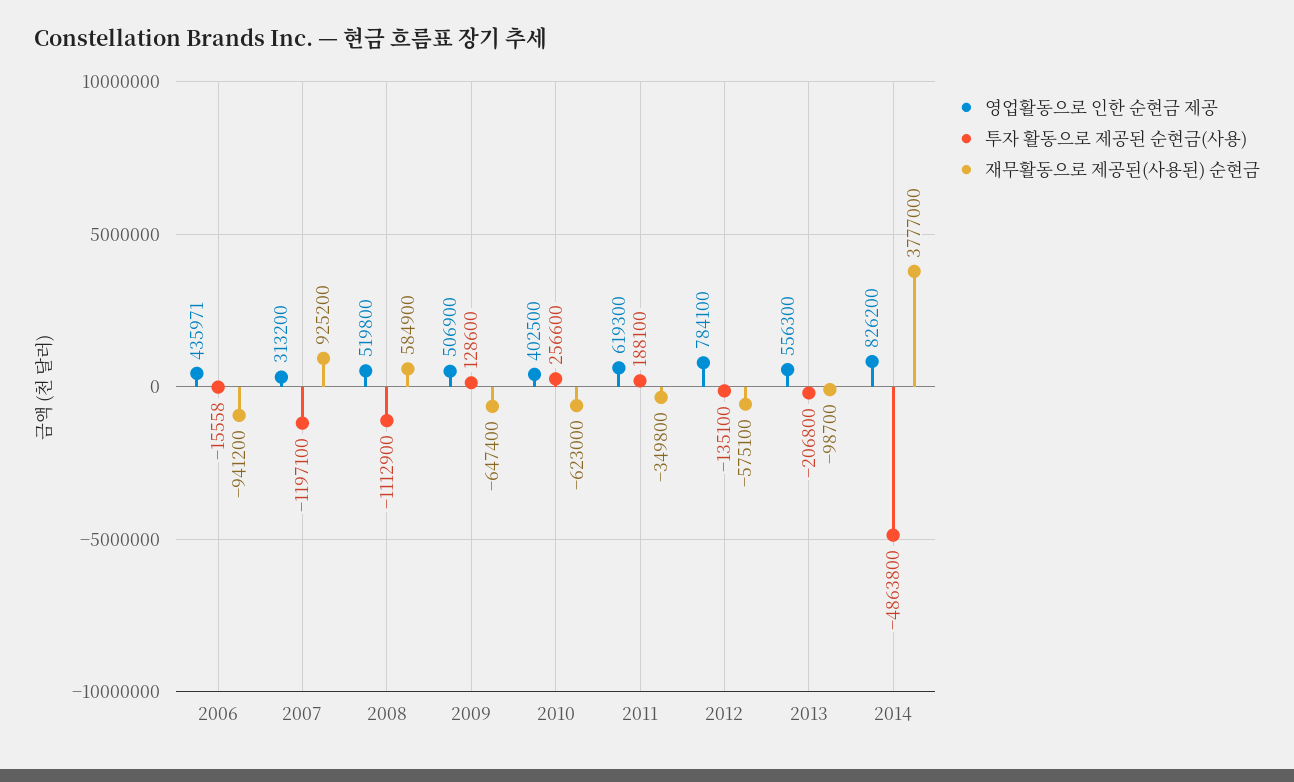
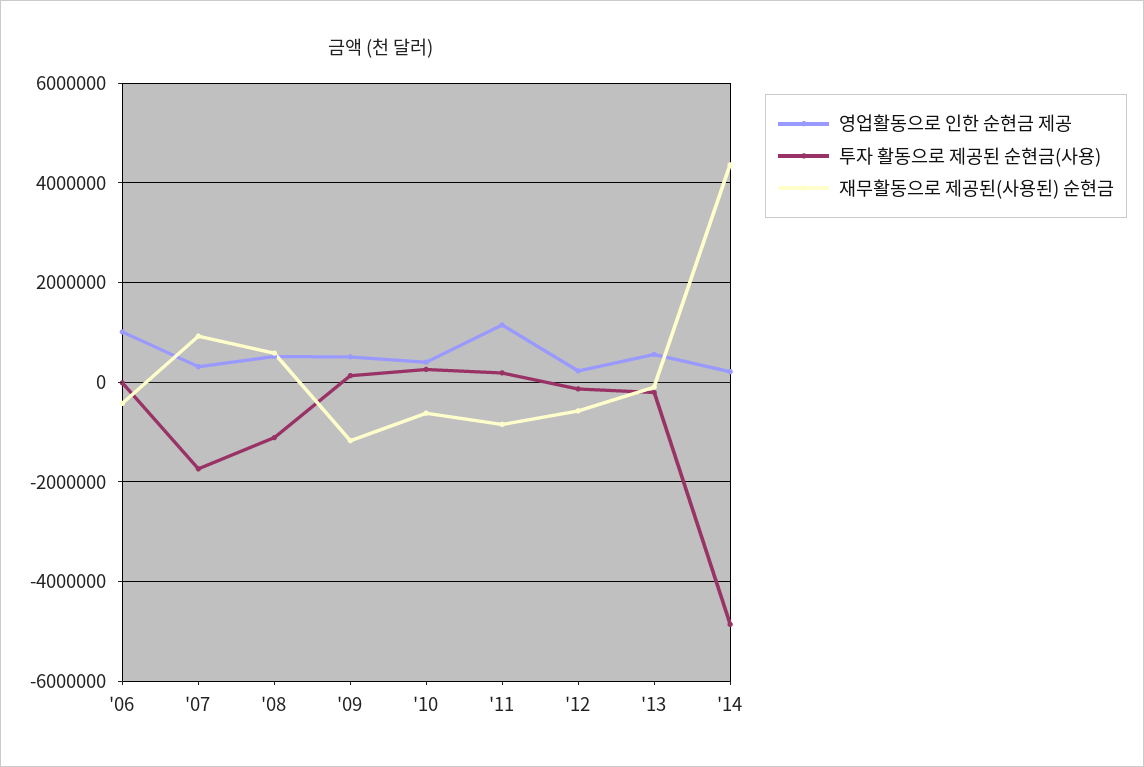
영업활동으로 인한 순현금 제공, 2006: 435971 -> 1000000
재무활동으로 제공된(사용된) 순현금, 2006: -941200 -> -400000
투자 활동으로 제공된 순현금(사용), 2007: -1197100 -> -1800000
재무활동으로 제공된(사용된) 순현금, 2009: -647400 -> -1200000
영업활동으로 인한 순현금 제공, 2011: 619300 -> 1200000
재무활동으로 제공된(사용된) 순현금, 2011: -349800 -> -800000
영업활동으로 인한 순현금 제공, 2012: 784100 -> 200000
영업활동으로 인한 순현금 제공, 2014: 826200 -> 200000
재무활동으로 제공된(사용된) 순현금, 2014: 3777000 -> 4400000

